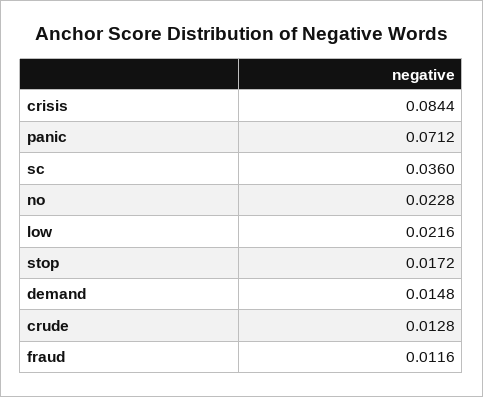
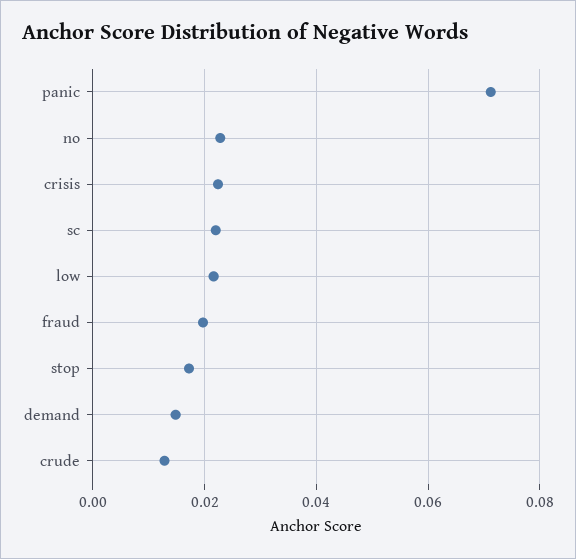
crisis: 0.0844 -> 0.022
sc: 0.036 -> 0.022
fraud: 0.0116 -> 0.02

